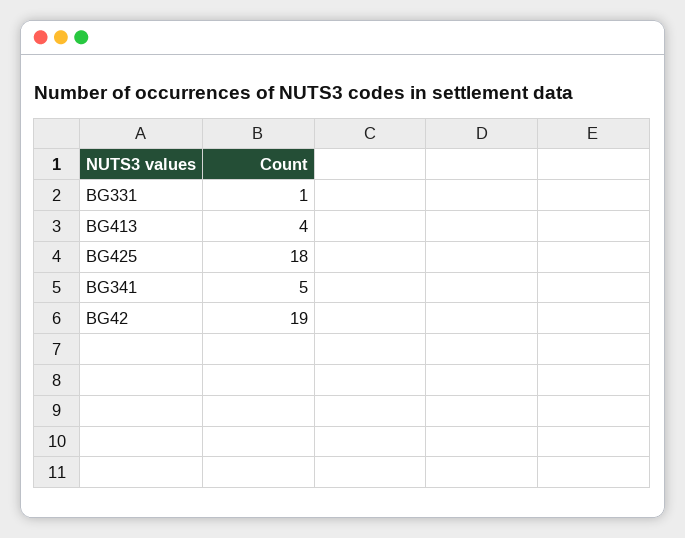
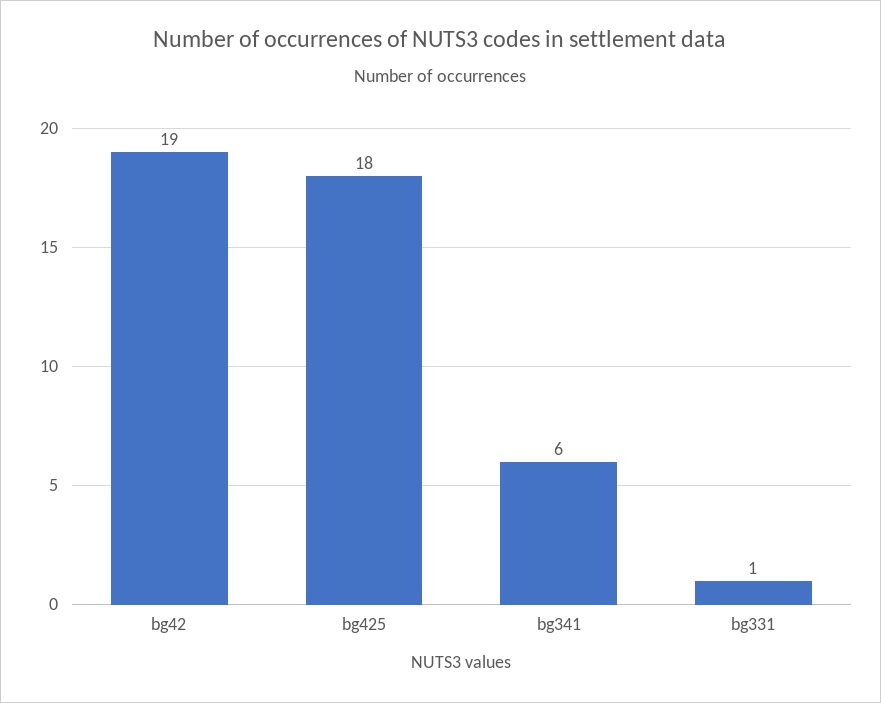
BG413: 4 -> none
BG341: 5 -> 6

